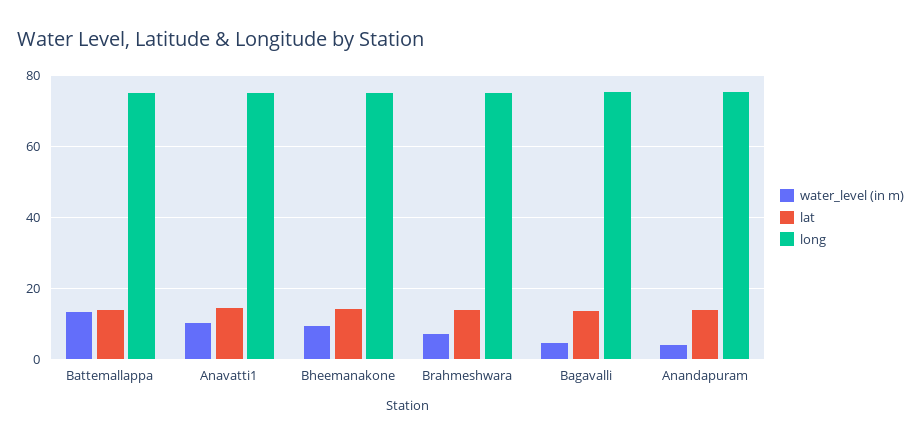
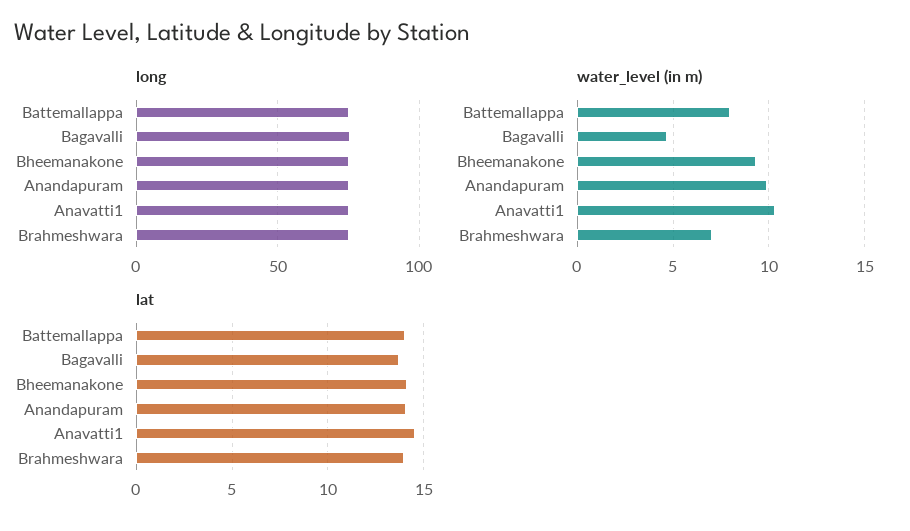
water_level (in m), Battemallappa: 14 -> 8
water_level (in m), Anandapuram: 4 -> 10

